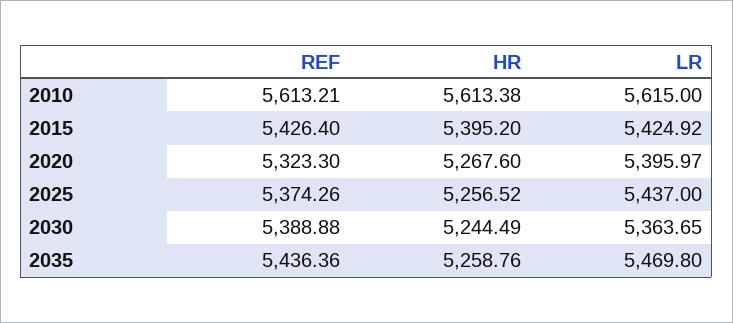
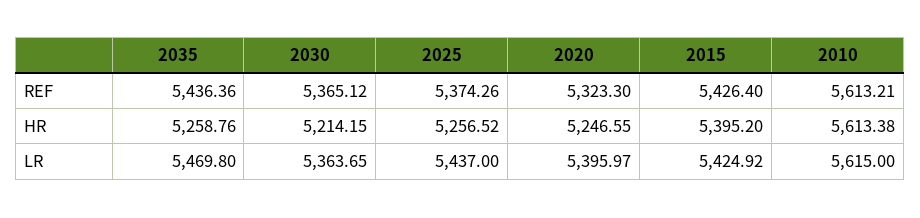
HR, 2020: 5267.6 -> 5246.55
REF, 2030: 5388.88 -> 5365.12
HR, 2030: 5244.49 -> 5214.15

